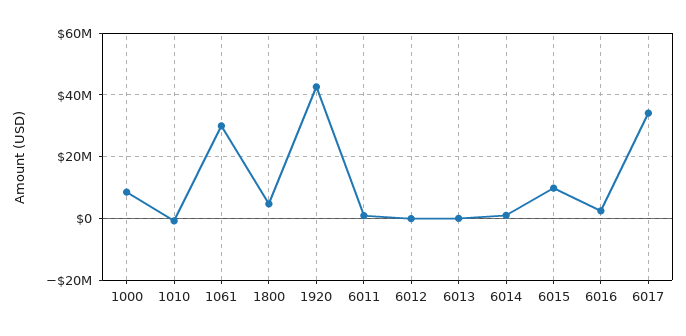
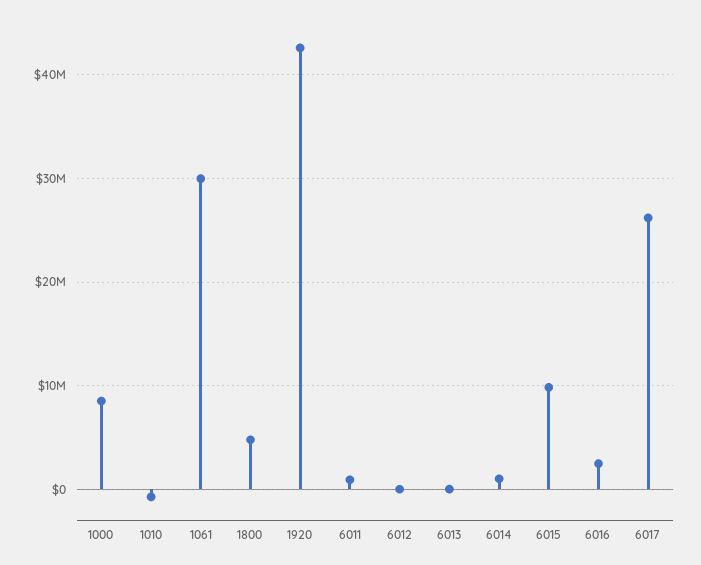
6017: 34000000 -> 26000000

